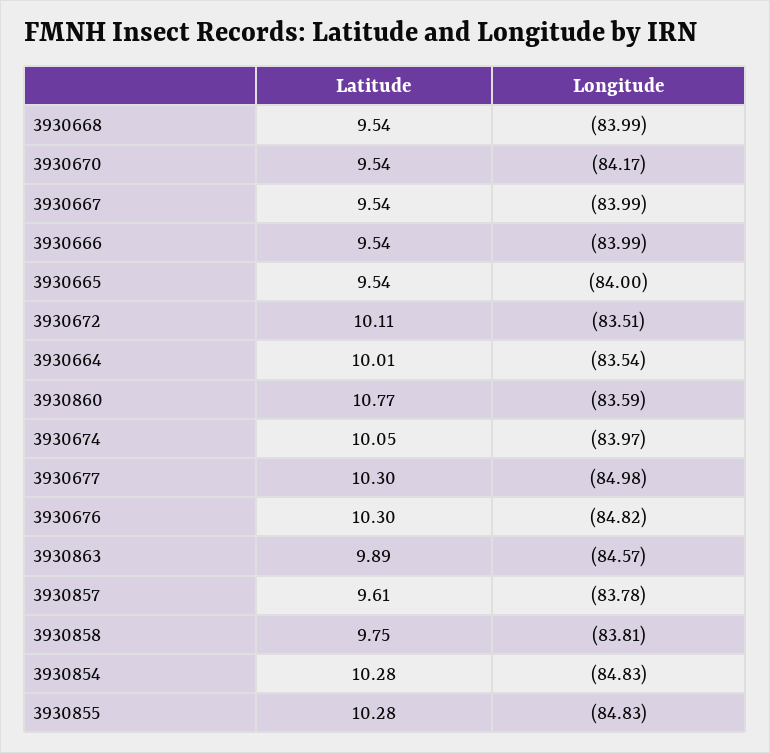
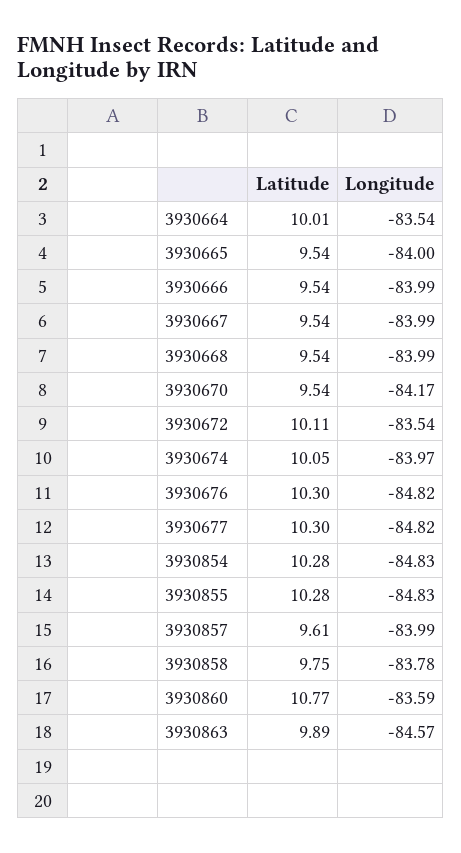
Longitude, 3930672: -83.51 -> -83.54
Longitude, 3930677: -84.98 -> -84.82
Longitude, 3930857: -83.78 -> -83.99
Longitude, 3930858: -83.81 -> -83.78

